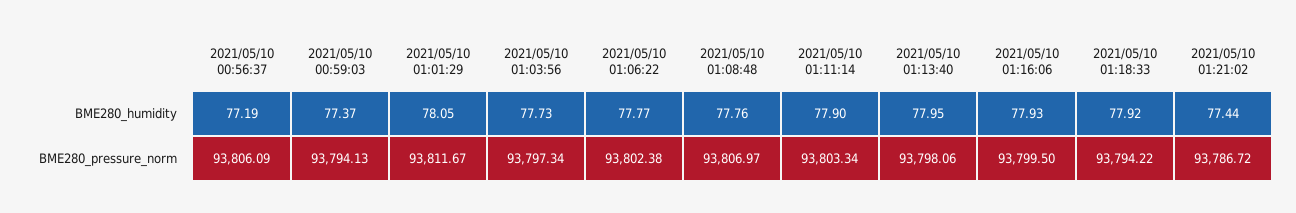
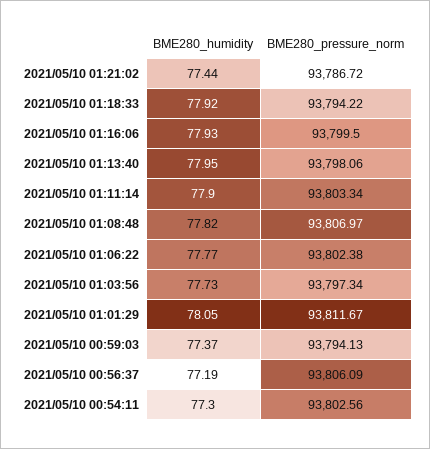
2021/05/10 01:08:48, BME280_humidity: 77.76 -> 77.82
2021/05/10 00:54:11, BME280_humidity: none -> 77.3
2021/05/10 00:54:11, BME280_pressure_norm: none -> 93802.56

